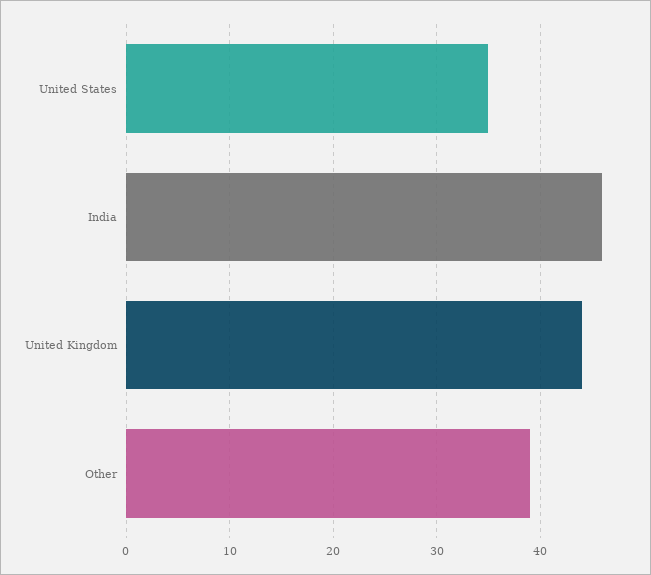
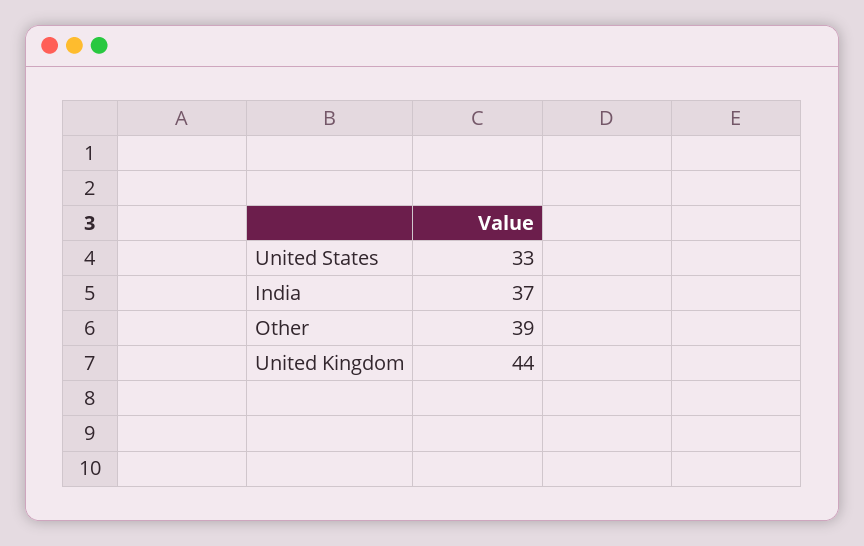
United States: 35 -> 33
India: 46 -> 37

